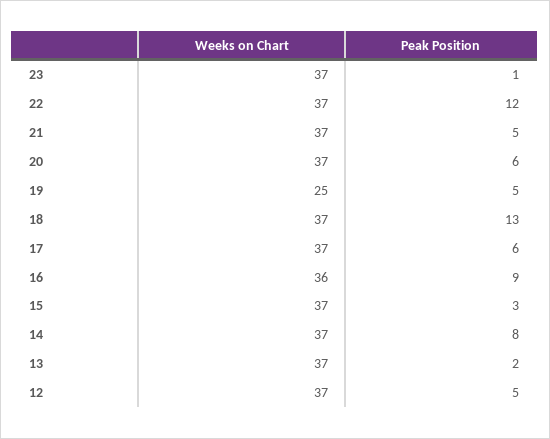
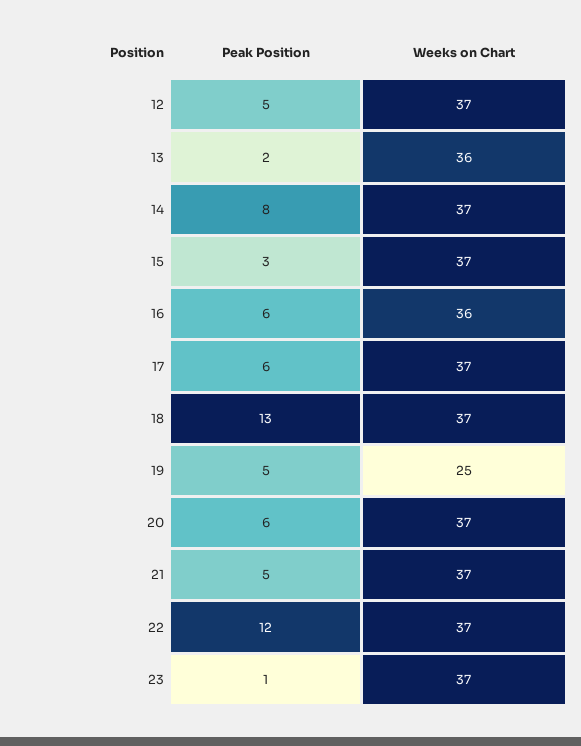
Peak Position, 16: 9 -> 6
Weeks on Chart, 13: 37 -> 36

